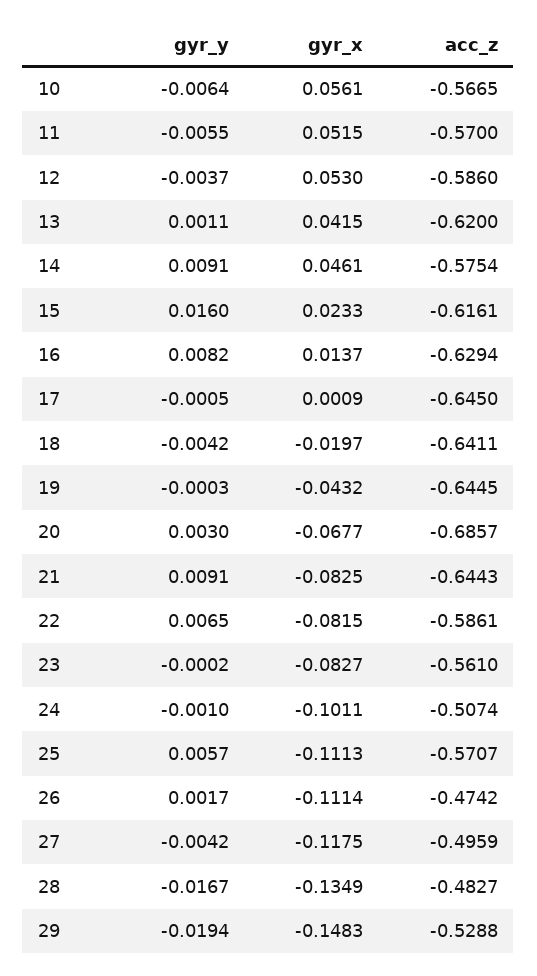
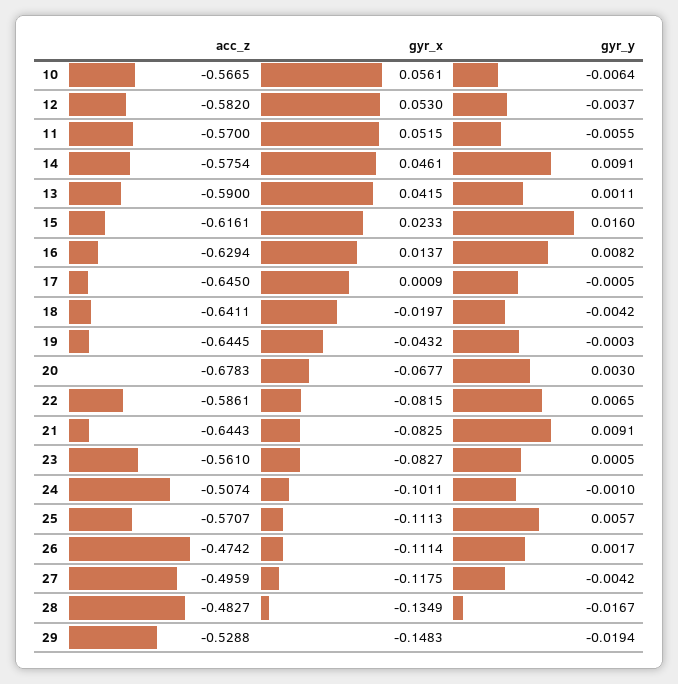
acc_z, 12: -0.586 -> -0.582
acc_z, 13: -0.62 -> -0.59
acc_z, 20: -0.6857 -> -0.6783
gyr_y, 23: -0.0002 -> 0.0005

